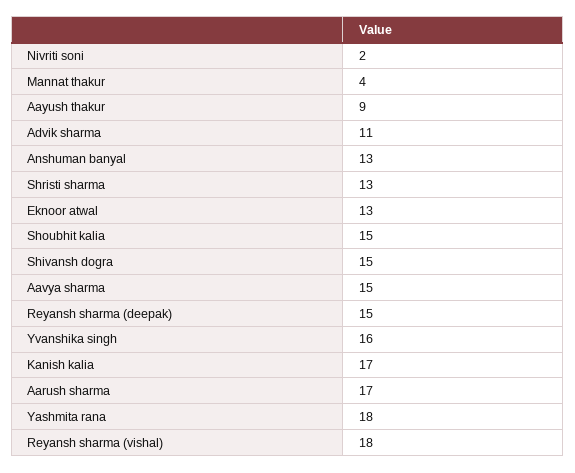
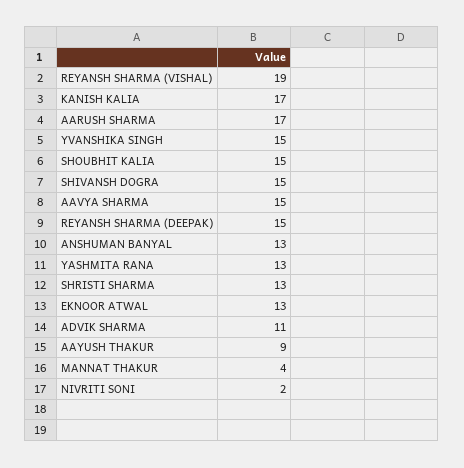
Yvanshika singh: 16 -> 15
Yashmita rana: 18 -> 13
Reyansh sharma (vishal): 18 -> 19

